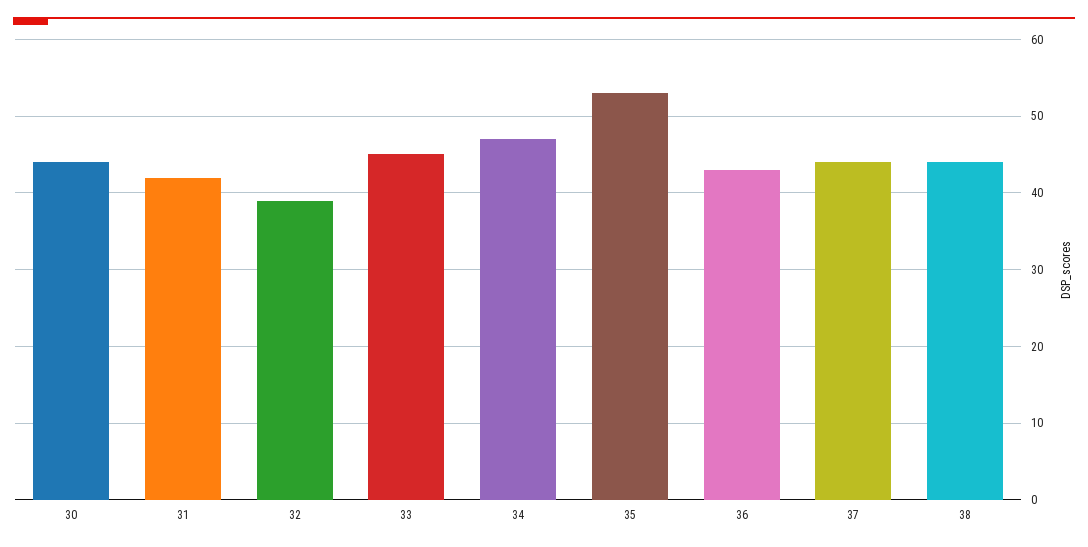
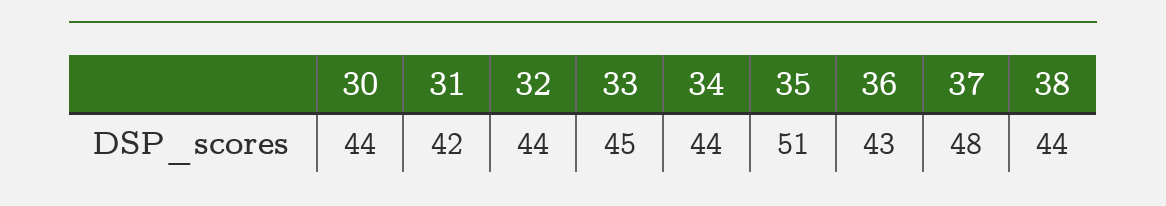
32: 39 -> 44
34: 47 -> 44
35: 53 -> 51
37: 44 -> 48

